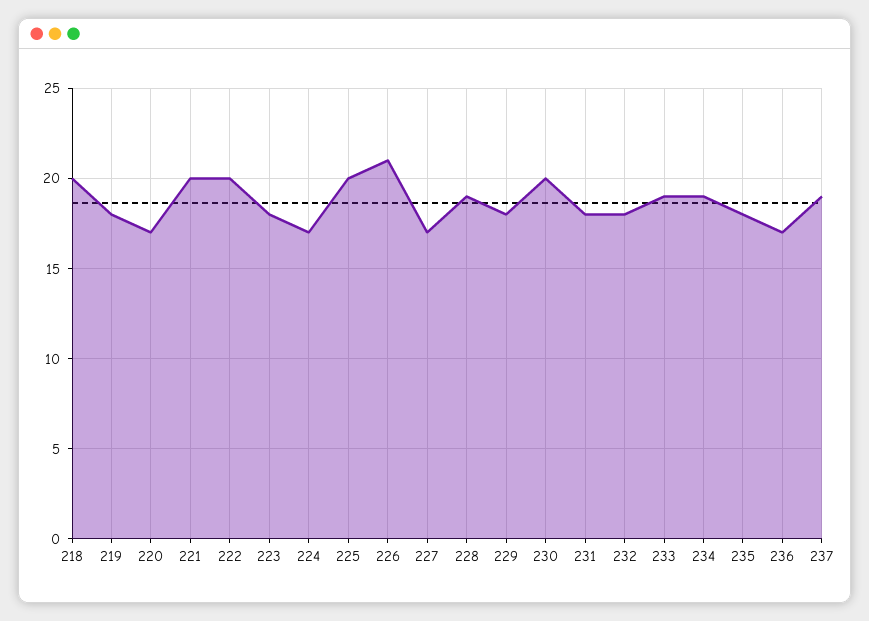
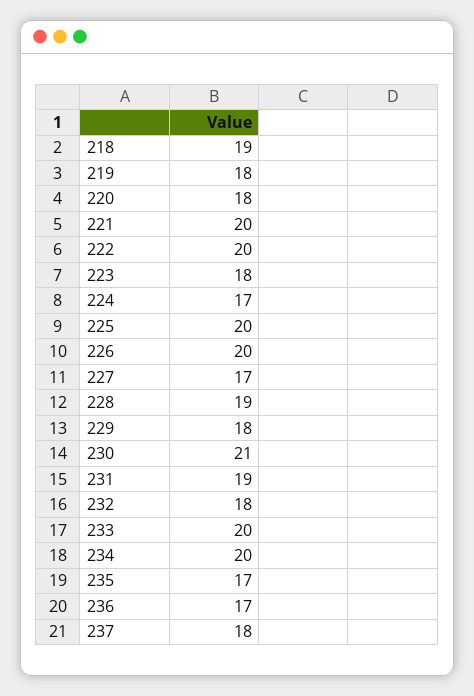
218: 20 -> 19
220: 17 -> 18
226: 21 -> 20
230: 20 -> 21
231: 18 -> 19
233: 19 -> 20
234: 19 -> 20
235: 18 -> 17
237: 19 -> 18

